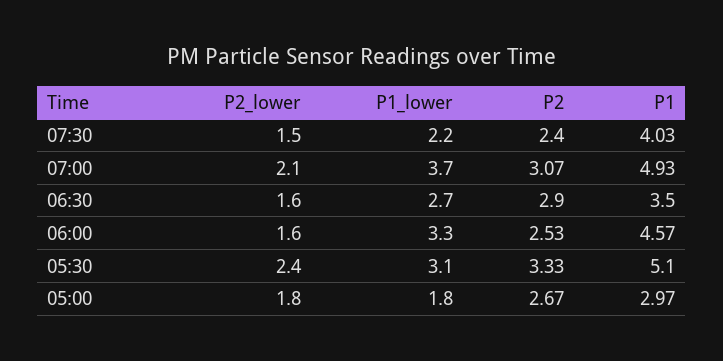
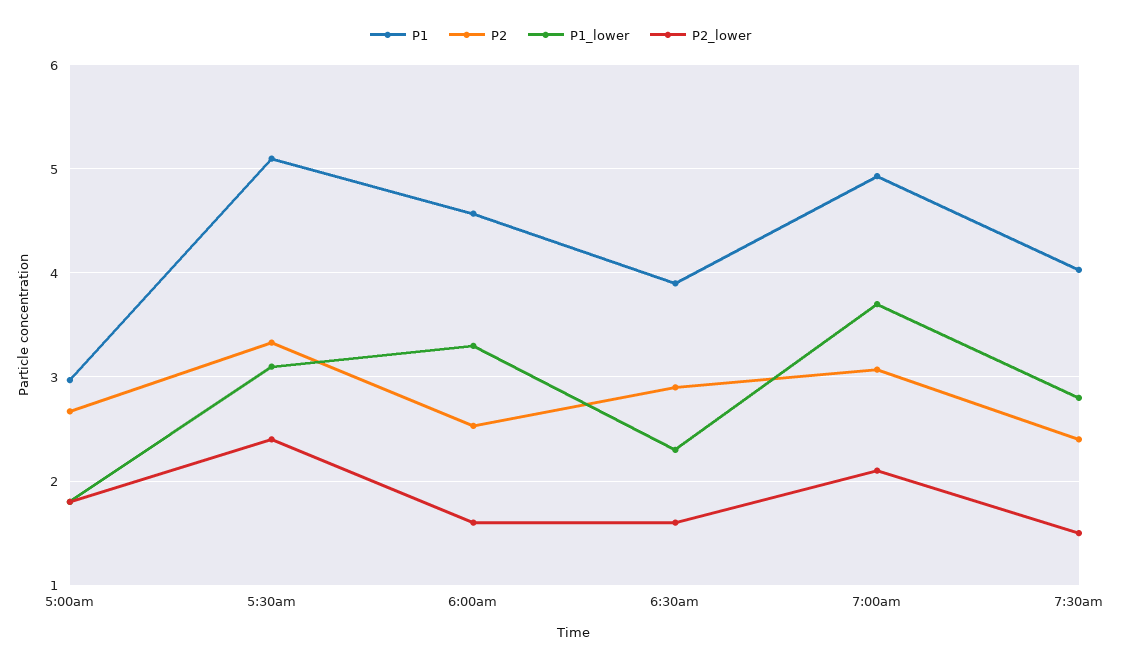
P1_lower, 07:30: 2.2 -> 2.8
P1_lower, 06:30: 2.7 -> 2.3
P1, 06:30: 3.5 -> 3.9

